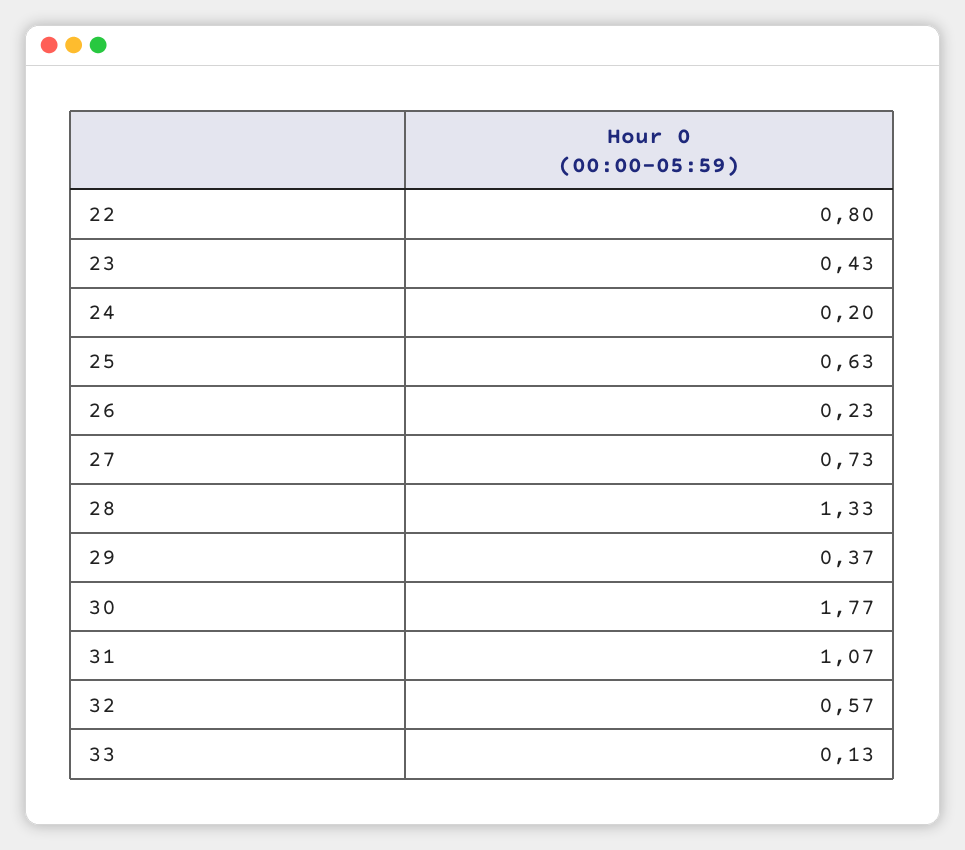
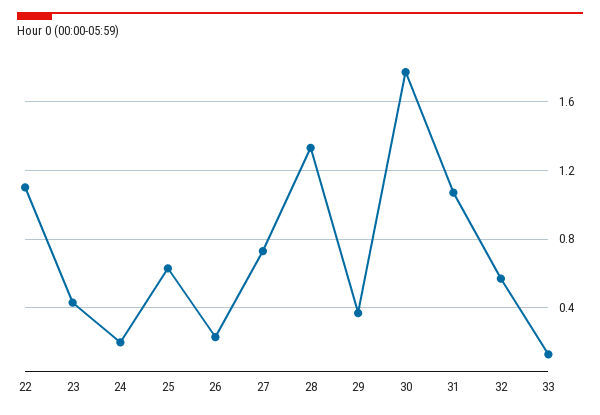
22: 0.8 -> 1.1

